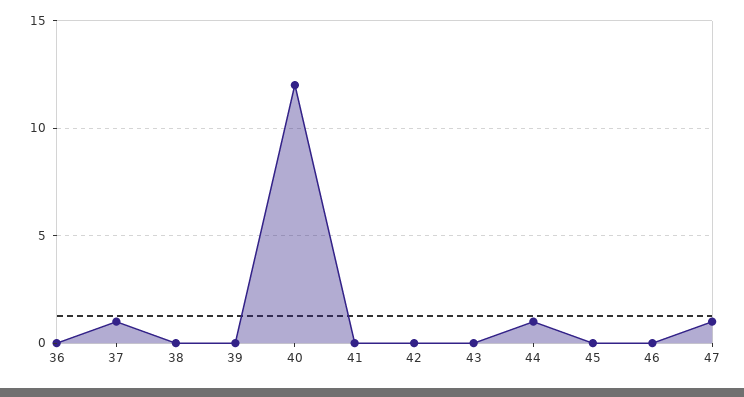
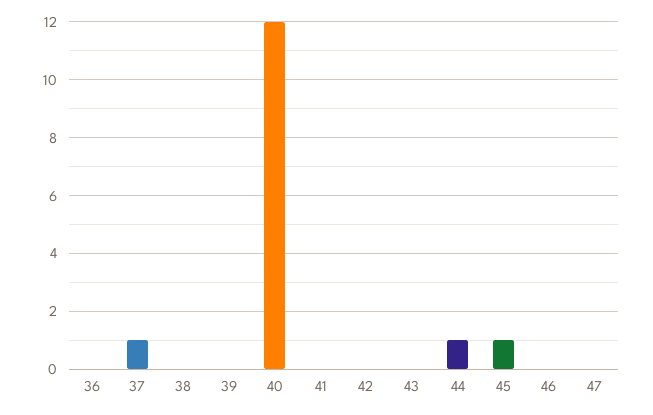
45: 0 -> 1
47: 1 -> 0

